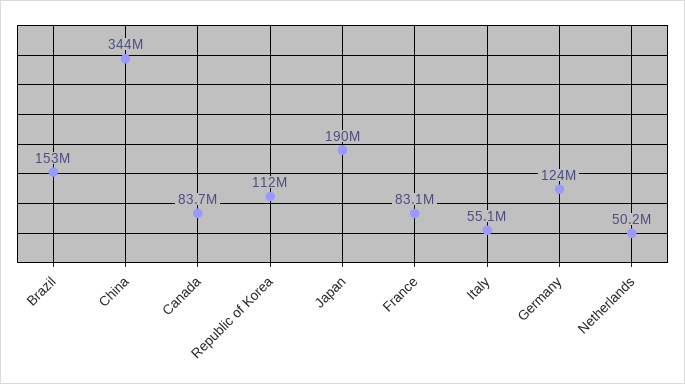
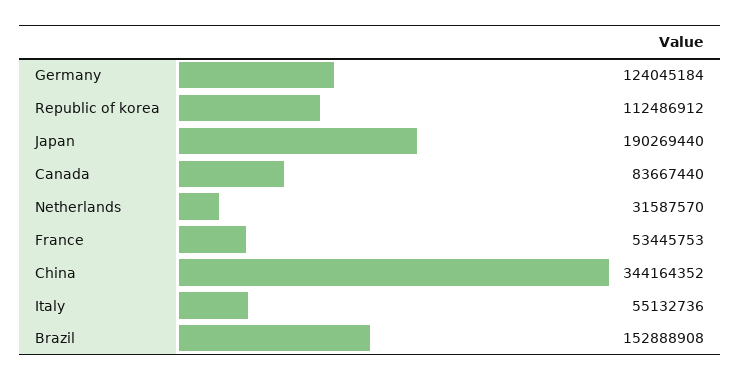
France: 83100000 -> 53445753
Netherlands: 50200000 -> 31587570

